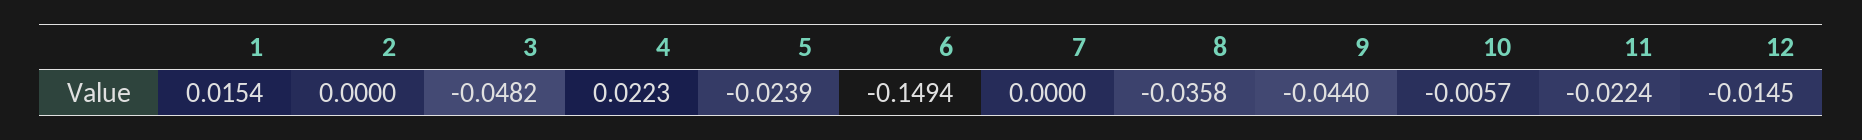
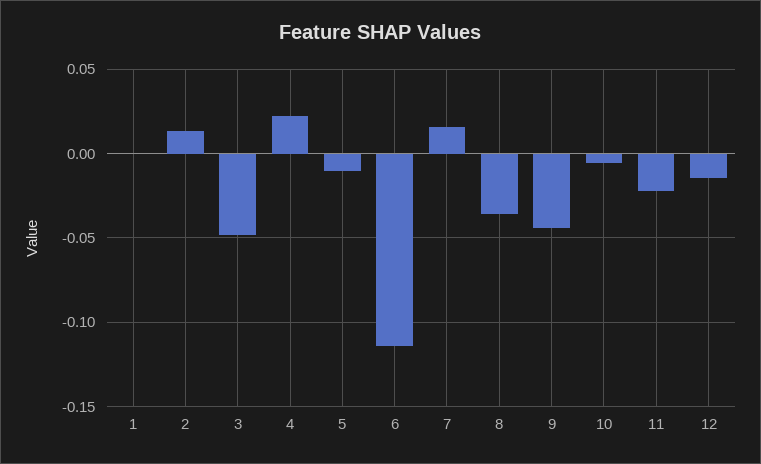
1: 0.0154 -> 0
2: 0 -> 0.015
5: -0.0239 -> -0.01
6: -0.1494 -> -0.115
7: 0 -> 0.015

